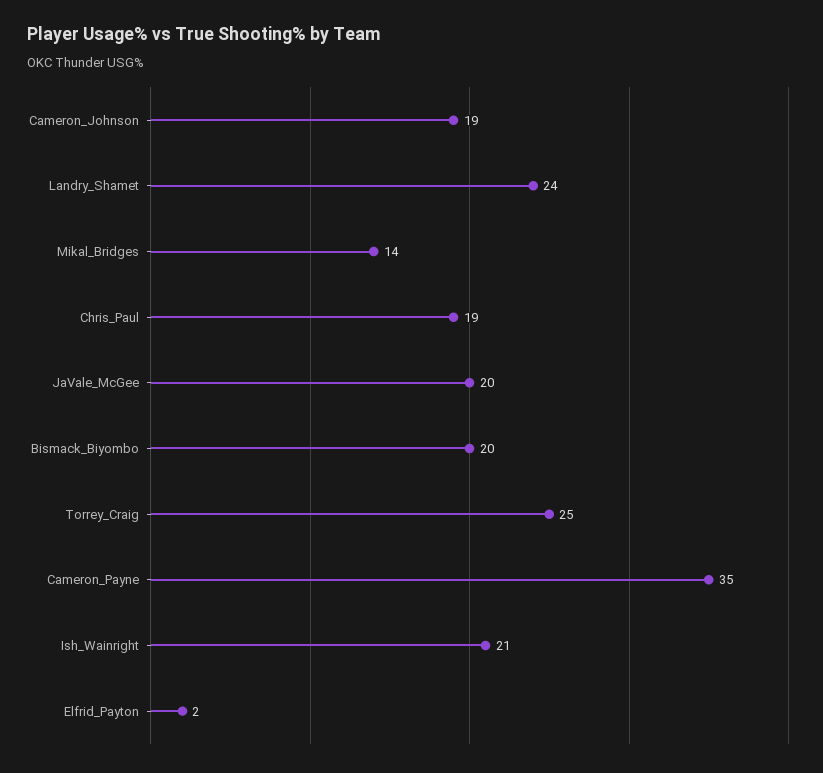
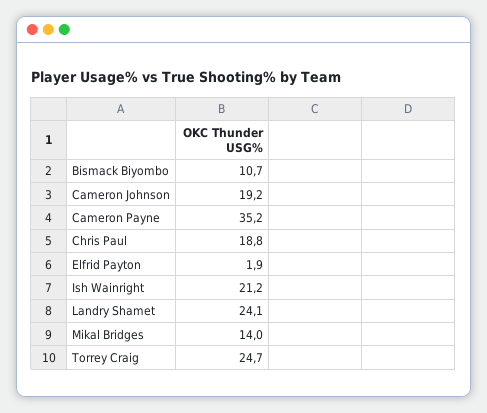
JaVale_McGee: 20 -> none
Bismack_Biyombo: 20 -> 10.7

